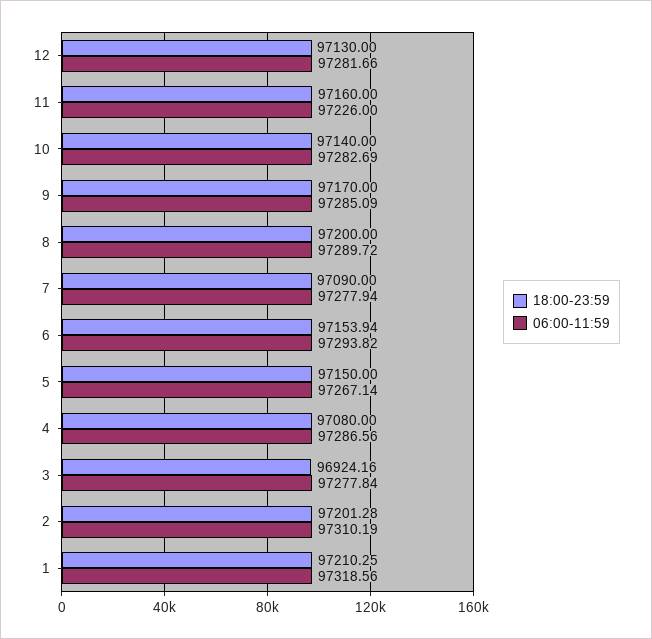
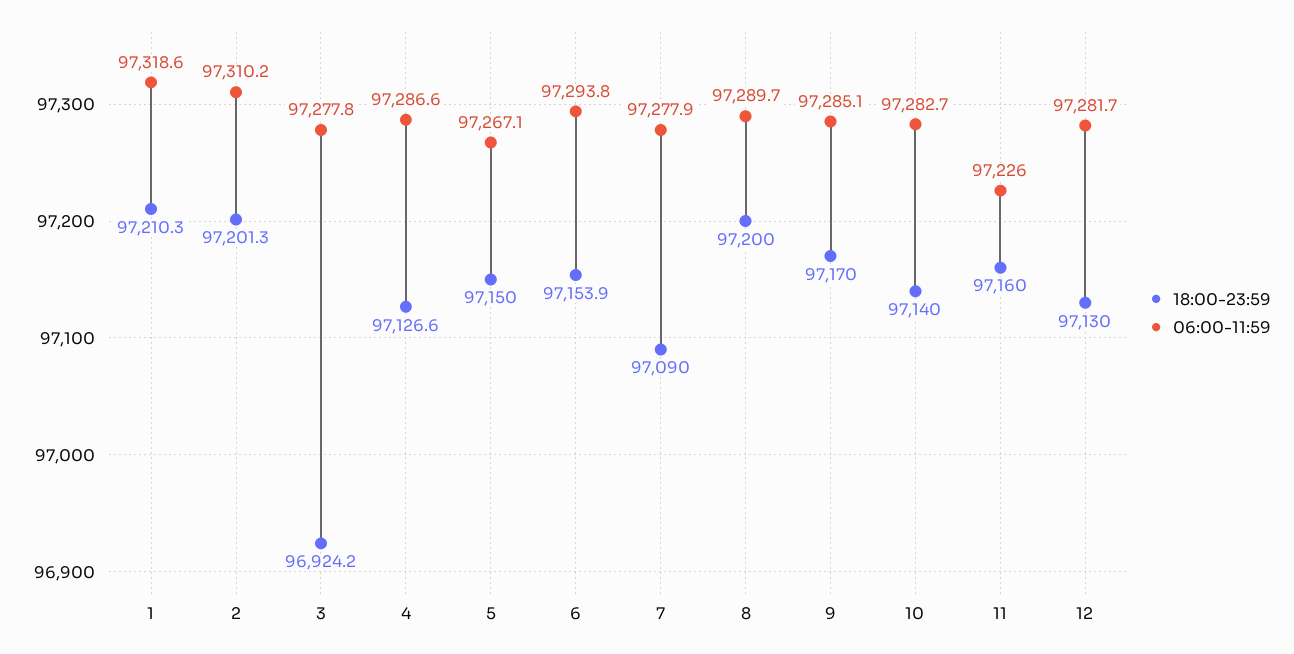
18:00-23:59, 4: 97080 -> 97126.6

